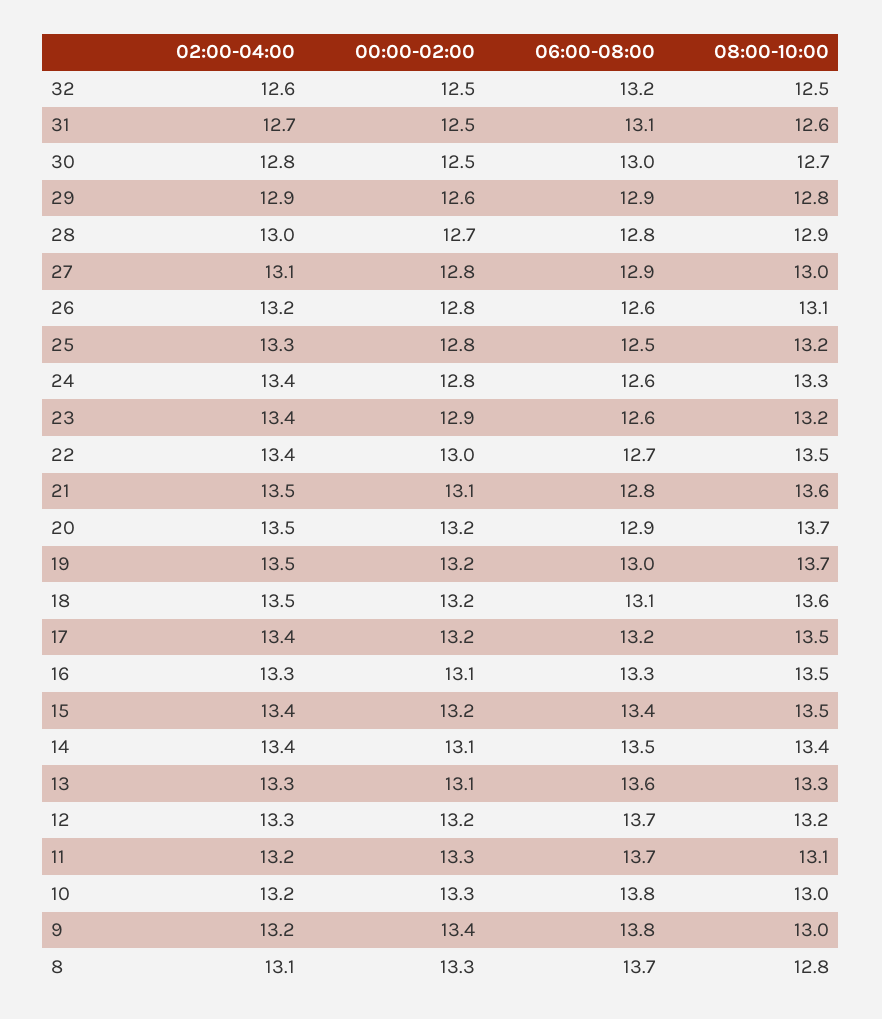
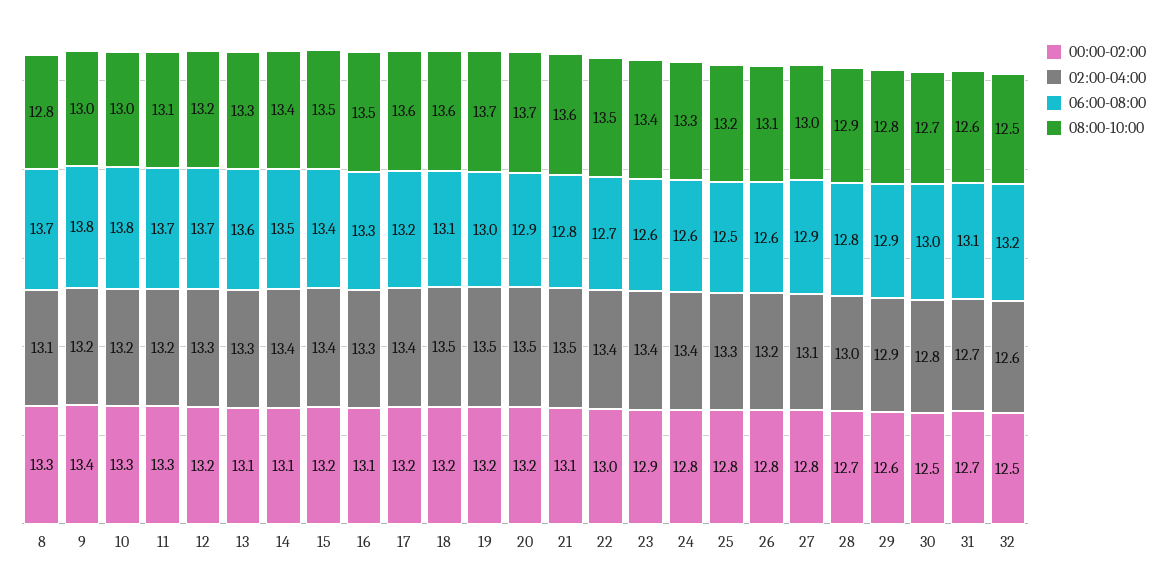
00:00-02:00, 31: 12.5 -> 12.7
08:00-10:00, 23: 13.2 -> 13.4
08:00-10:00, 17: 13.5 -> 13.6

